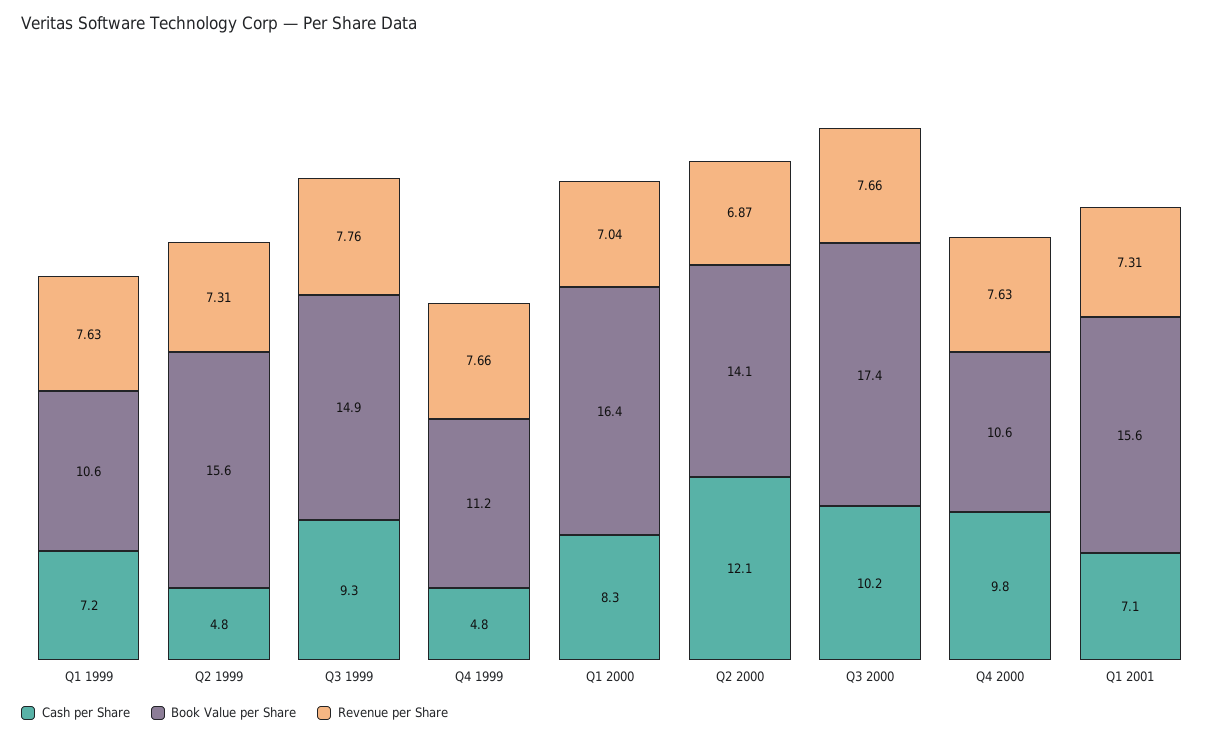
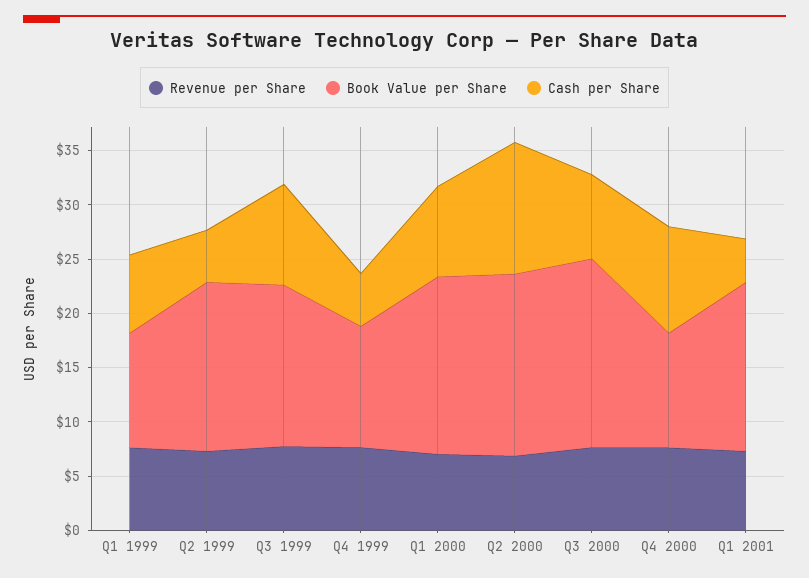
Book Value per Share, Q2 2000: 14.1 -> 17
Cash per Share, Q3 2000: 10.2 -> 8
Cash per Share, Q1 2001: 7.1 -> 4

